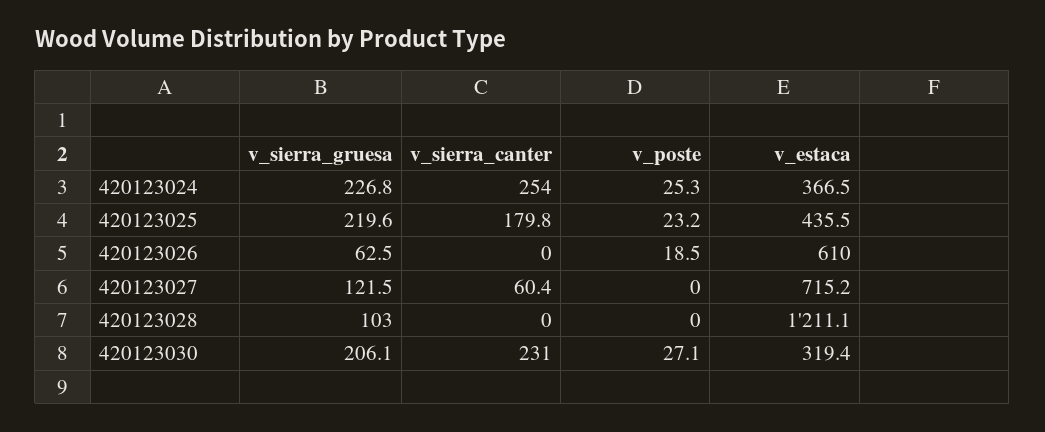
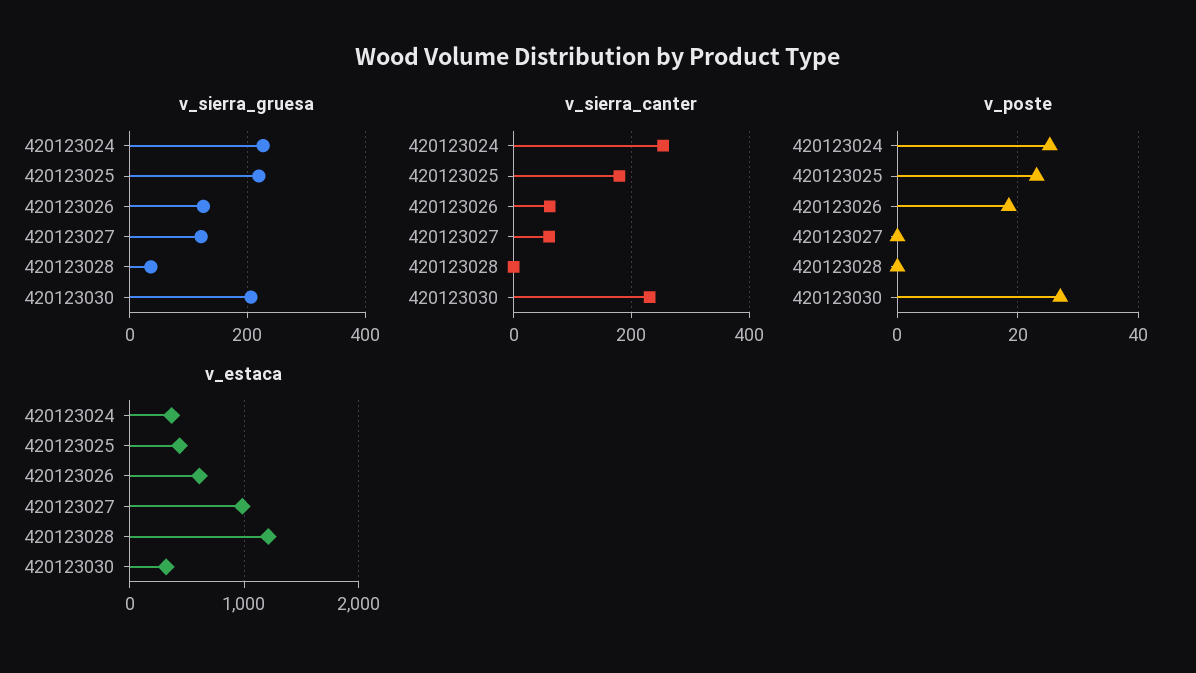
v_sierra_gruesa, 420123026: 62.5 -> 120
v_sierra_canter, 420123026: 0 -> 60
v_estaca, 420123027: 715.2 -> 1000
v_sierra_gruesa, 420123028: 103 -> 40

